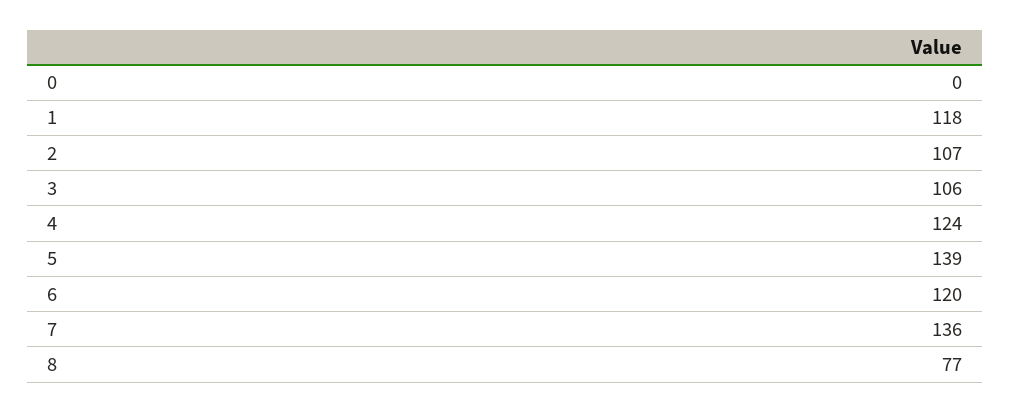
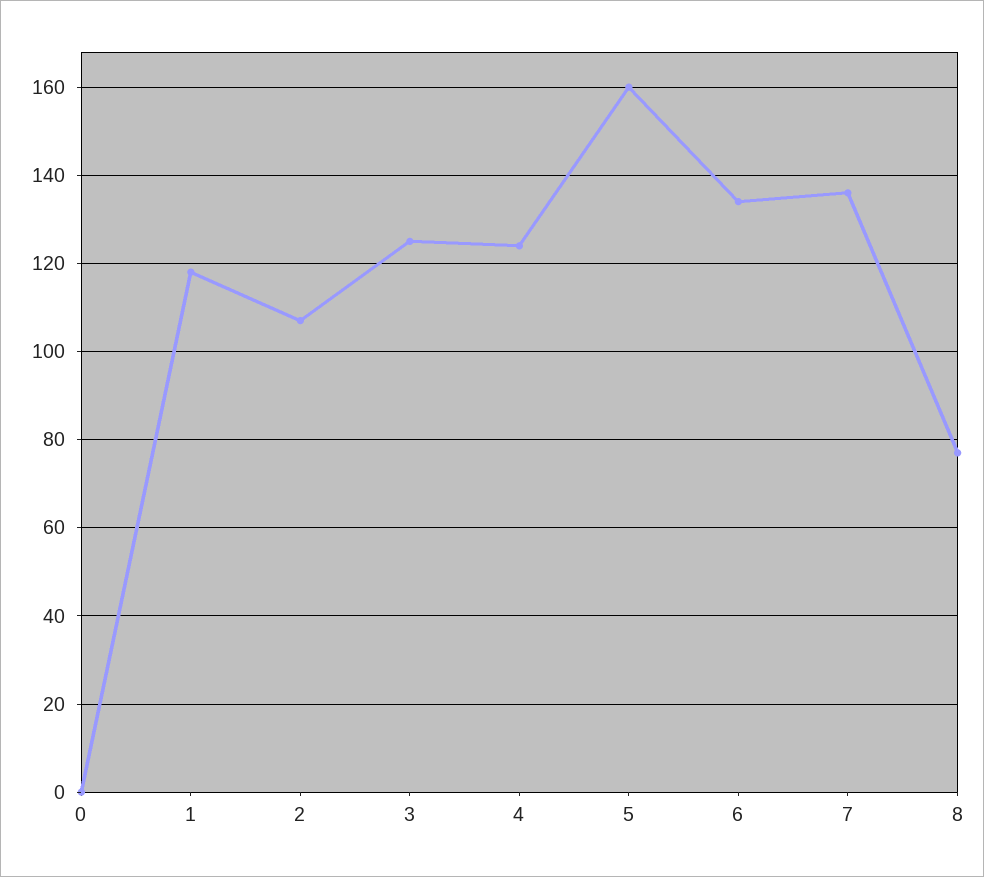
3: 106 -> 125
5: 139 -> 160
6: 120 -> 135

